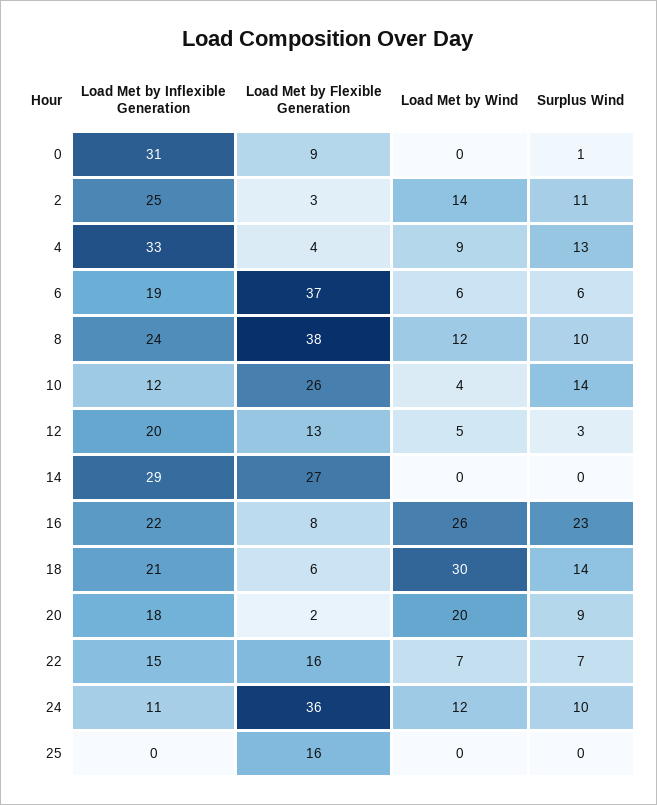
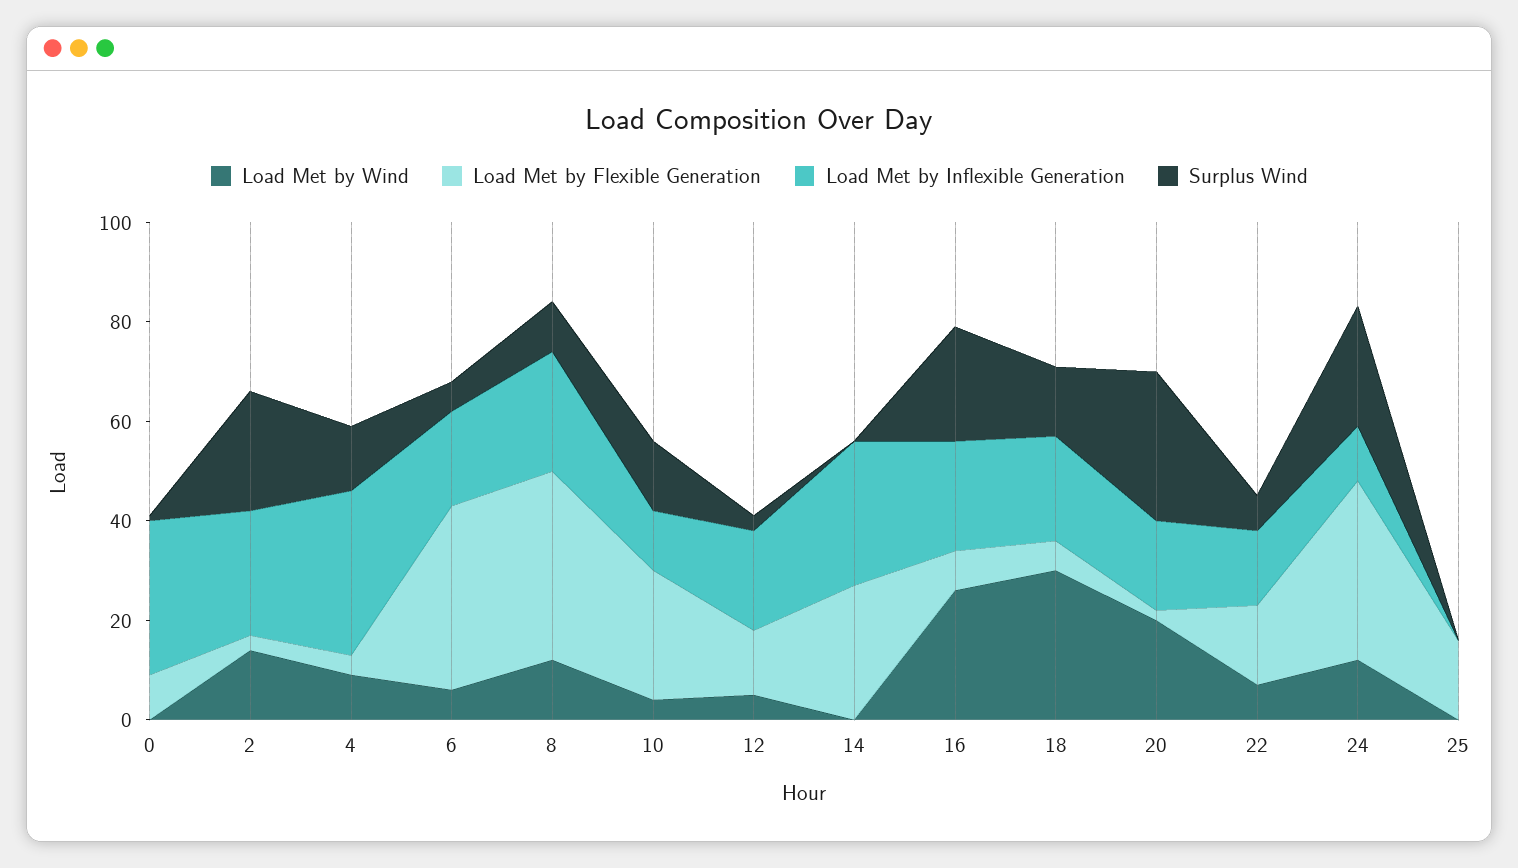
Surplus Wind, 2: 11 -> 25
Surplus Wind, 20: 9 -> 30
Surplus Wind, 24: 10 -> 25

